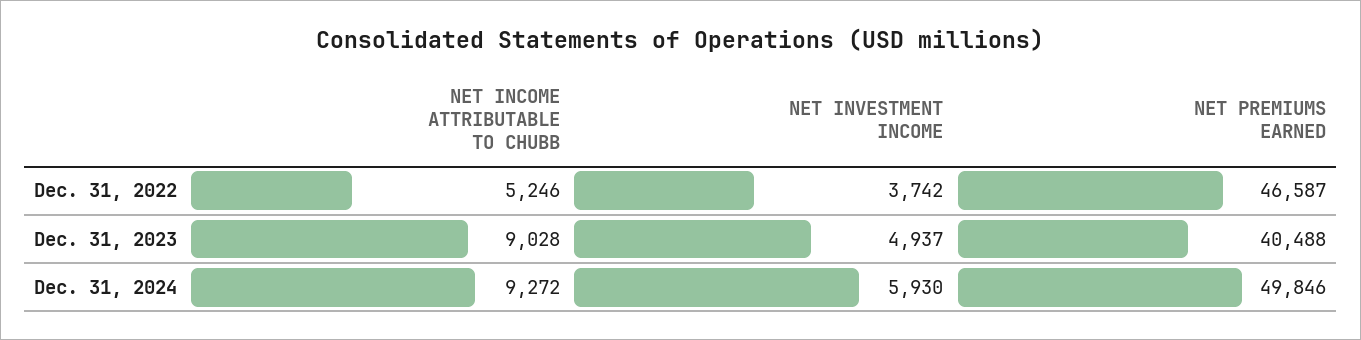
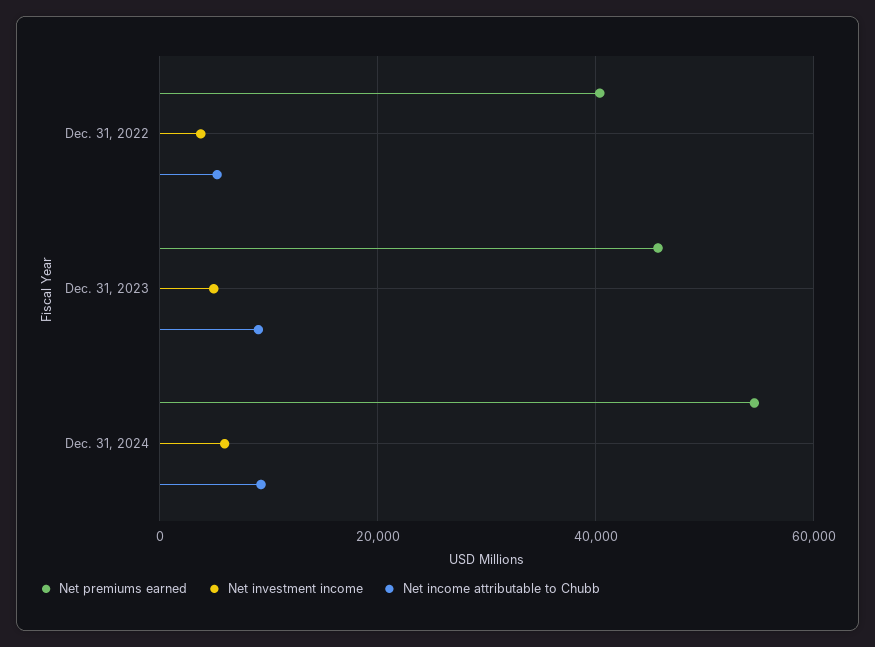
NET PREMIUMS EARNED, Dec. 31, 2022: 46587 -> 40000
NET PREMIUMS EARNED, Dec. 31, 2023: 40488 -> 46000
NET PREMIUMS EARNED, Dec. 31, 2024: 49846 -> 54000

